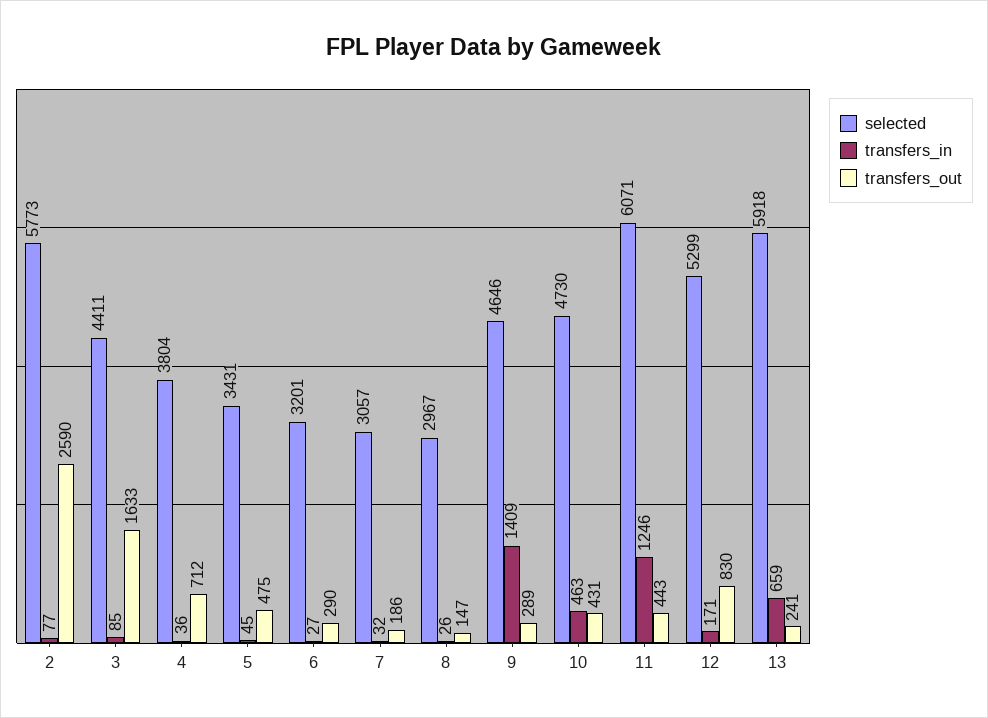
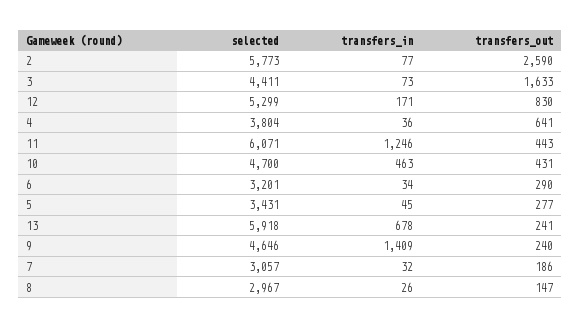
transfers_in, 3: 85 -> 73
transfers_out, 4: 712 -> 641
transfers_out, 5: 475 -> 277
transfers_in, 6: 27 -> 34
transfers_out, 9: 289 -> 240
selected, 10: 4730 -> 4700
transfers_in, 13: 659 -> 678

